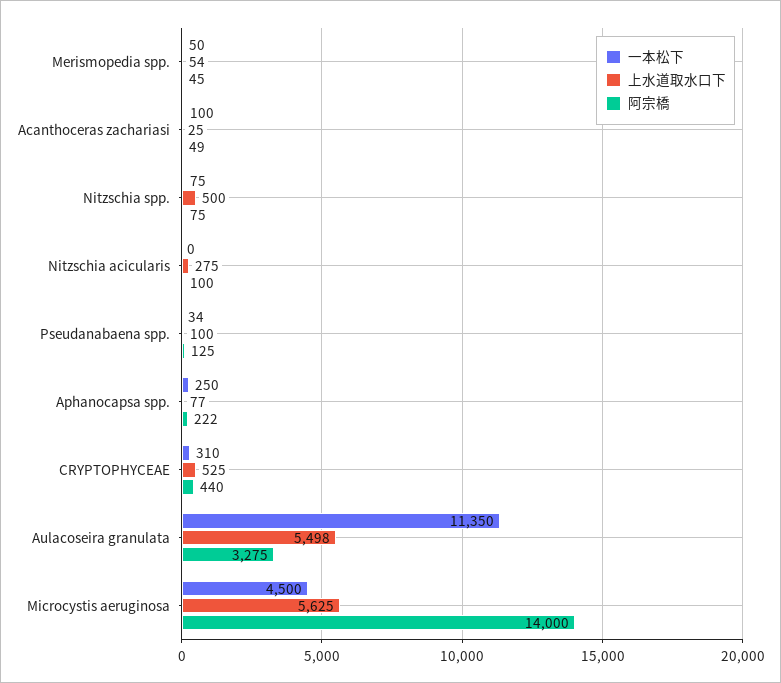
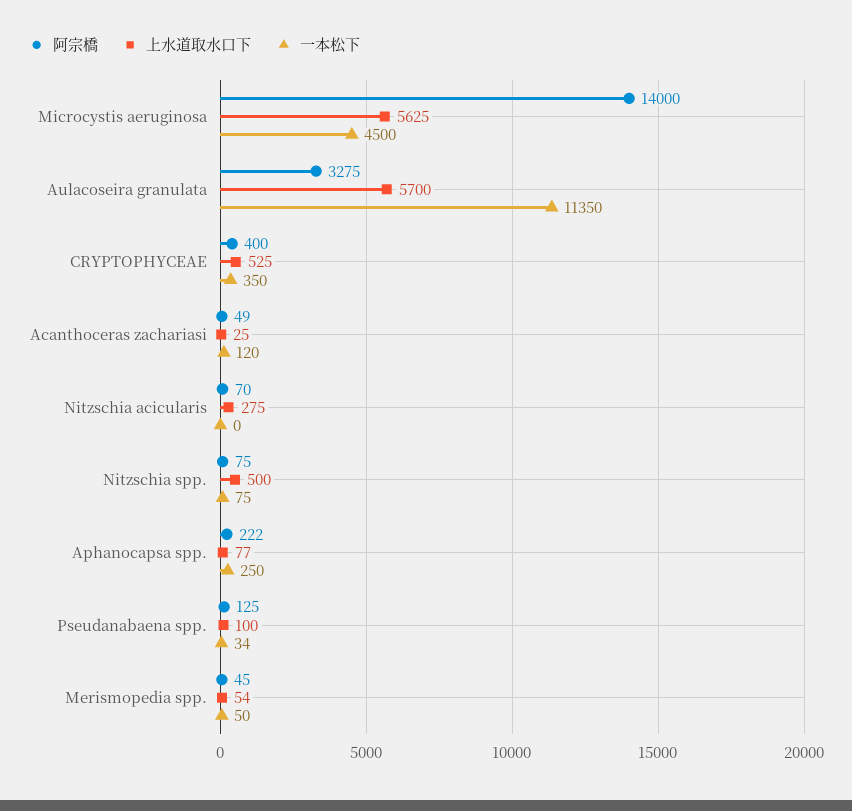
一本松下, Acanthoceras zachariasi: 100 -> 120
阿宗橋, Nitzschia acicularis: 100 -> 70
一本松下, CRYPTOPHYCEAE: 310 -> 350
阿宗橋, CRYPTOPHYCEAE: 440 -> 400
上水道取水口下, Aulacoseira granulata: 5498 -> 5700

